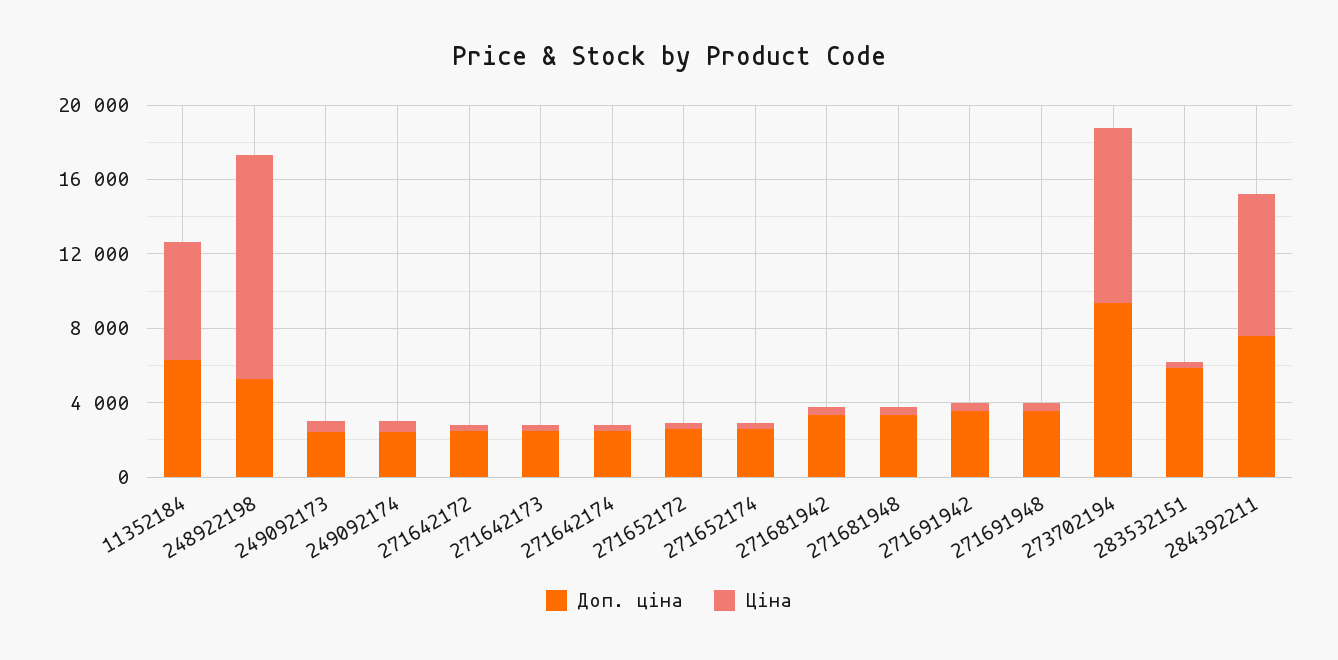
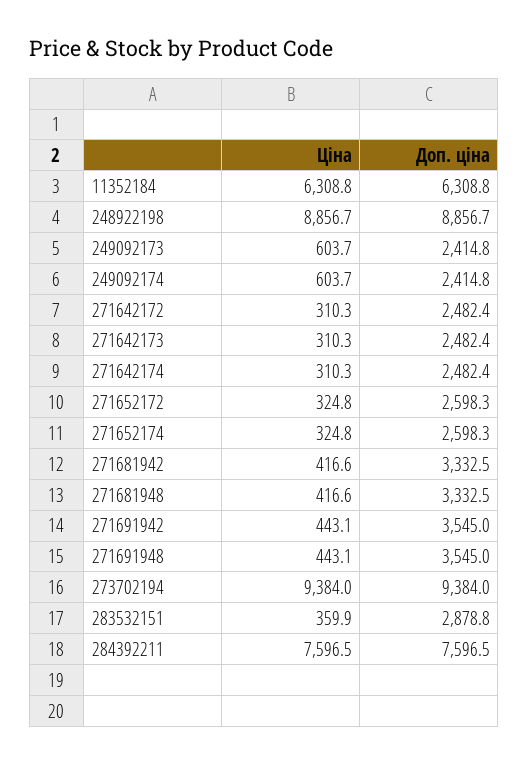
Доп. ціна, 248922198: 5000 -> 8856.7
Ціна, 248922198: 12000 -> 8856.7
Доп. ціна, 283532151: 6000 -> 2878.8

